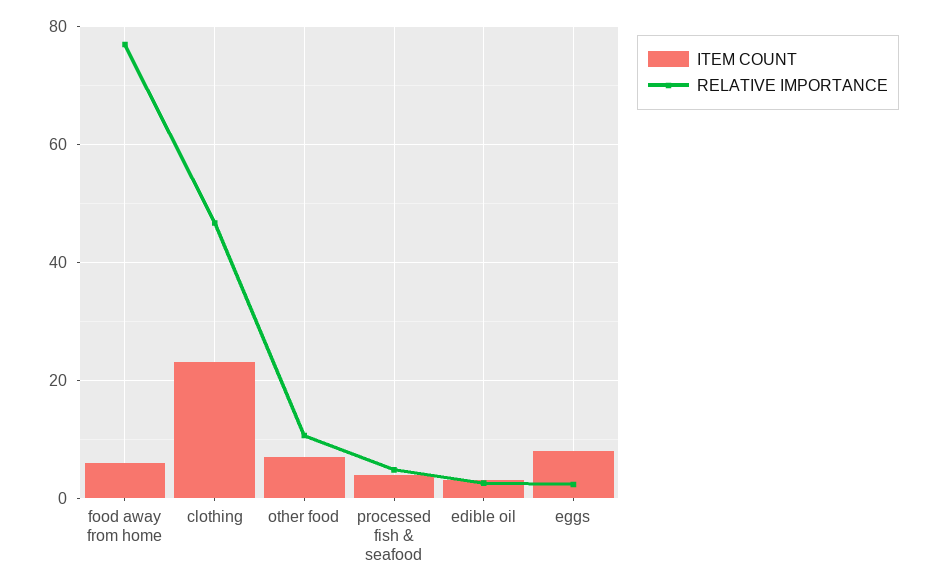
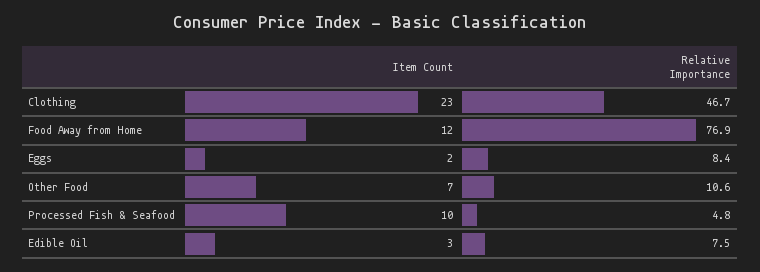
ITEM COUNT, food away from home: 6 -> 12
ITEM COUNT, processed fish & seafood: 4 -> 10
RELATIVE IMPORTANCE, edible oil: 2 -> 7.5
ITEM COUNT, eggs: 8 -> 2
RELATIVE IMPORTANCE, eggs: 2 -> 8.4

